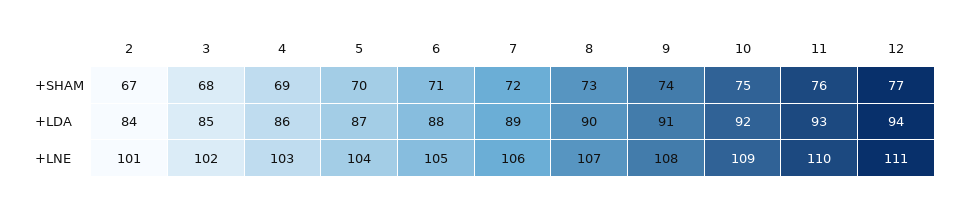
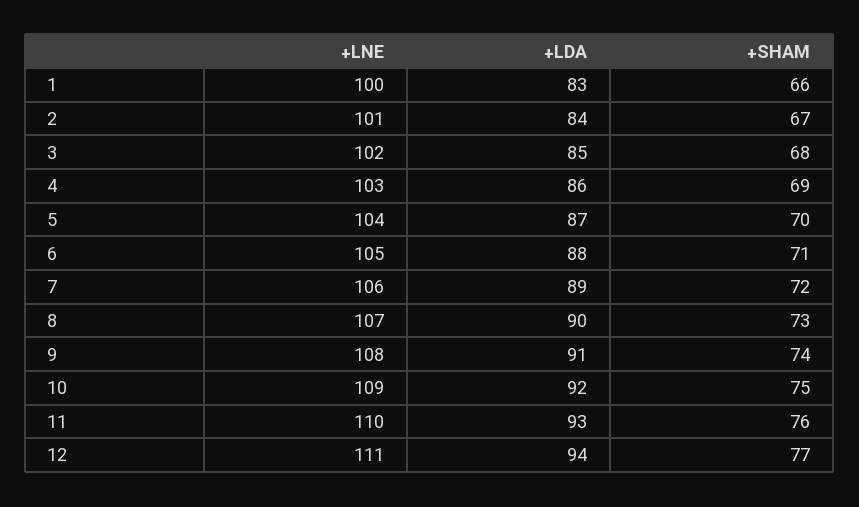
1, +LNE: none -> 100
1, +LDA: none -> 83
1, +SHAM: none -> 66

